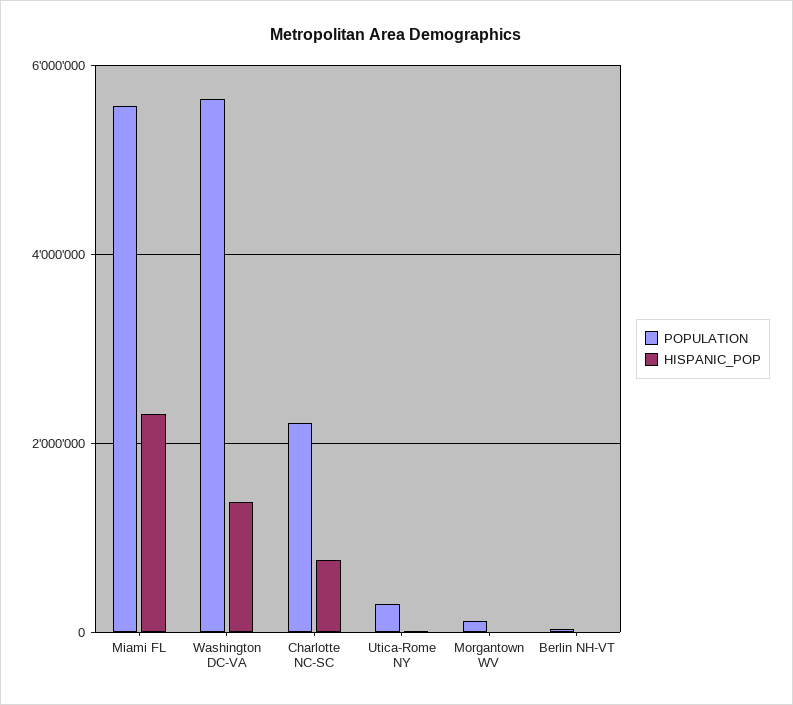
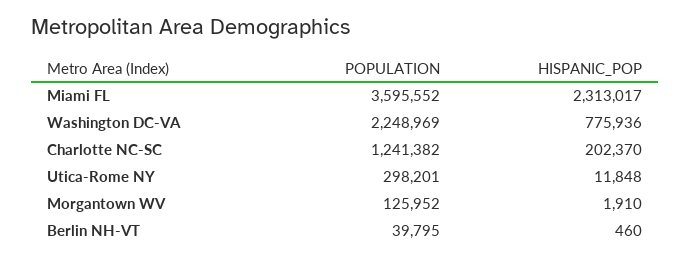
POPULATION, Miami FL: 5600000 -> 3595552
POPULATION, Washington DC-VA: 5600000 -> 2248969
HISPANIC_POP, Washington DC-VA: 1400000 -> 775936
POPULATION, Charlotte NC-SC: 2200000 -> 1241382
HISPANIC_POP, Charlotte NC-SC: 800000 -> 202370

